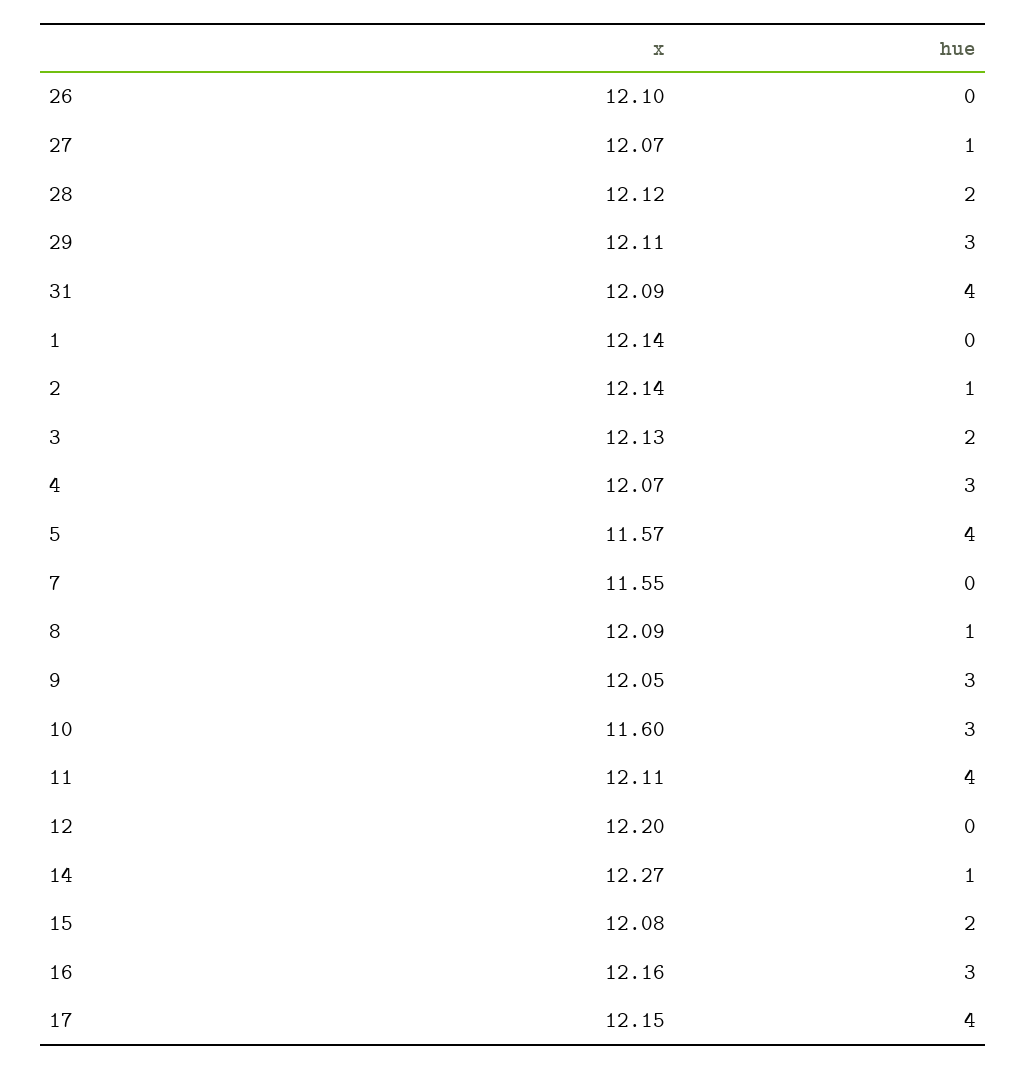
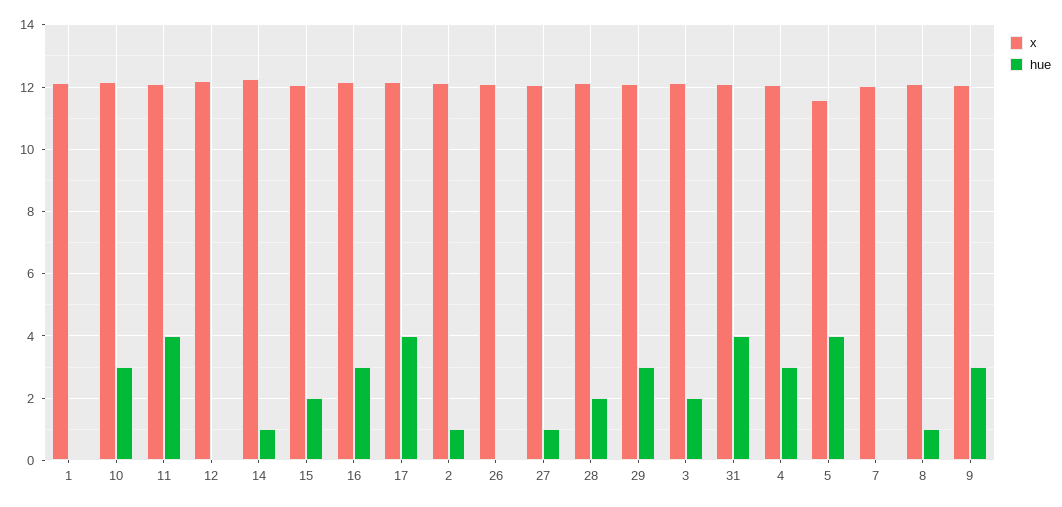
x, 7: 11.55 -> 12
x, 10: 11.6 -> 12.2

